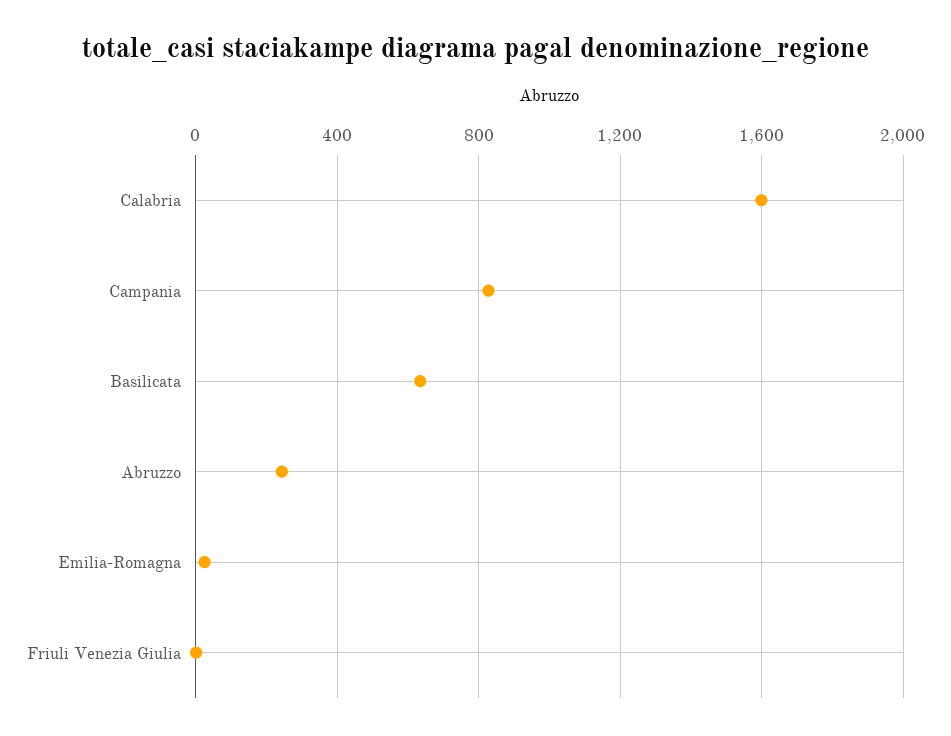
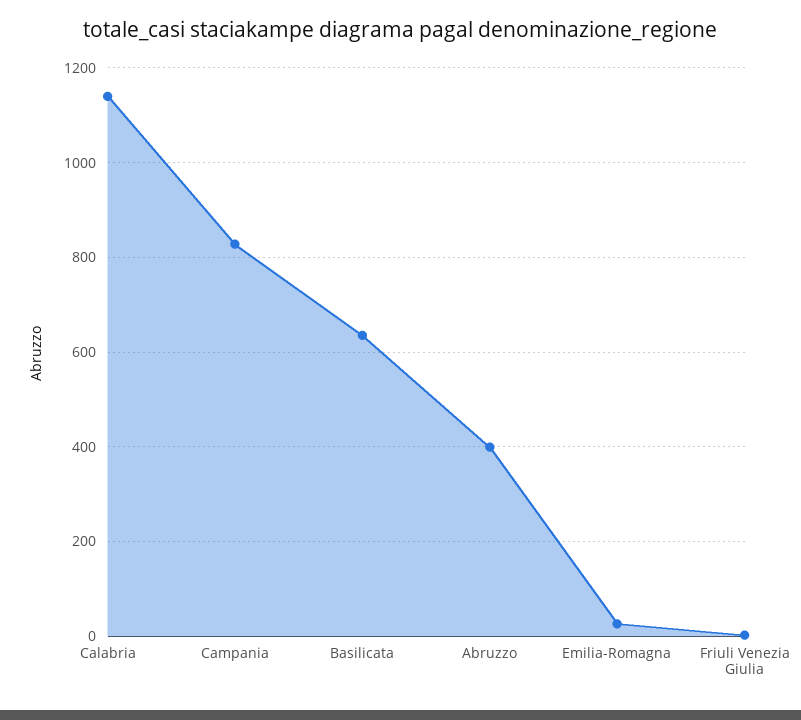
Calabria: 1600 -> 1140
Abruzzo: 250 -> 400

